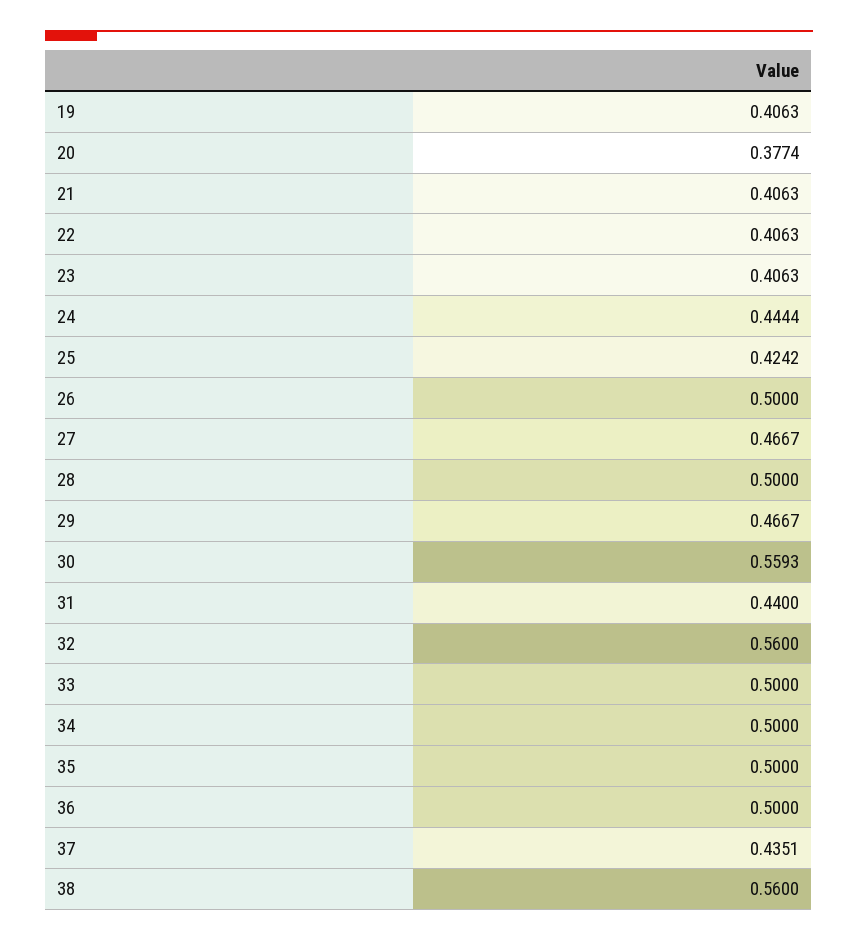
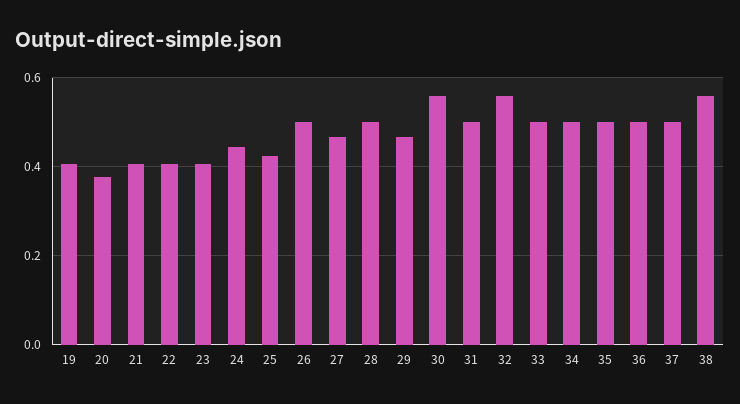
31: 0.44 -> 0.5
37: 0.4351 -> 0.5

